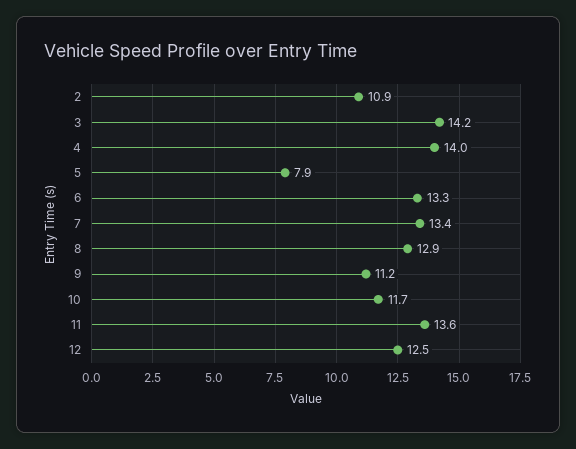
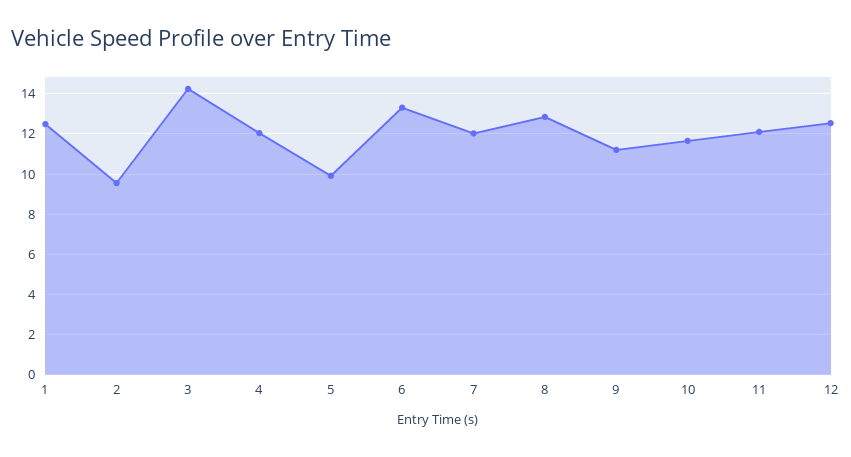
2: 10.9 -> 9.5
4: 14 -> 12
5: 7.9 -> 10
7: 13.4 -> 12
11: 13.6 -> 12
1: none -> 12.5

